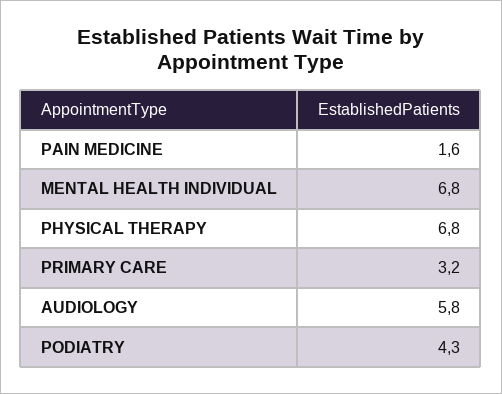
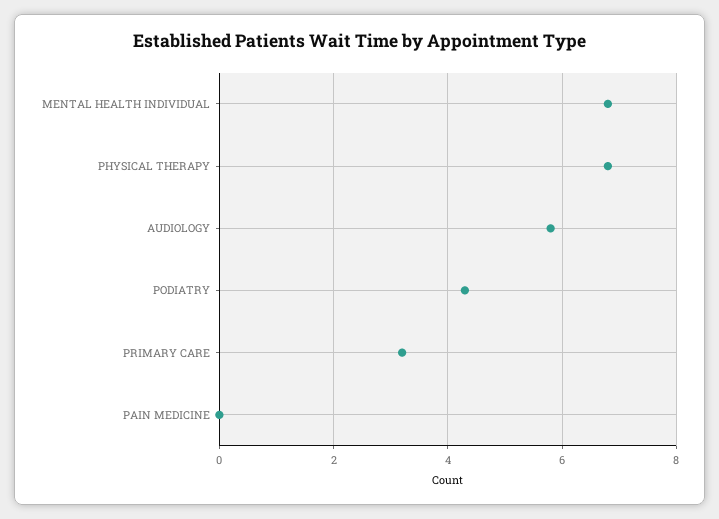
PAIN MEDICINE: 1.6 -> 0

